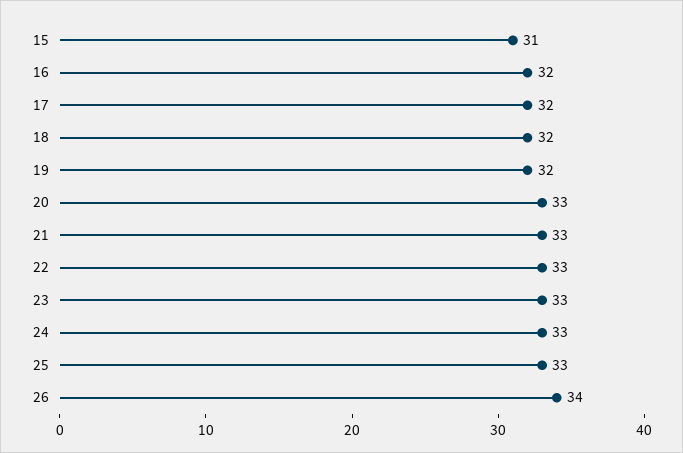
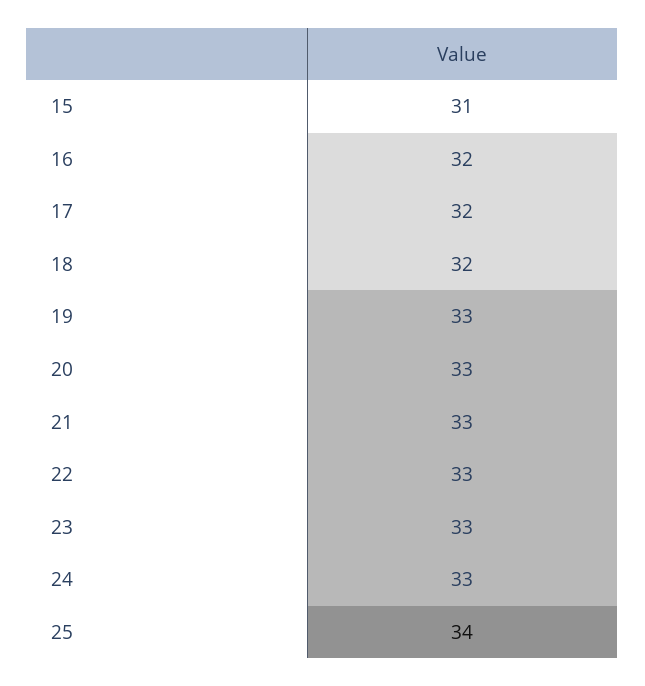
19: 32 -> 33
25: 33 -> 34
26: 34 -> none

